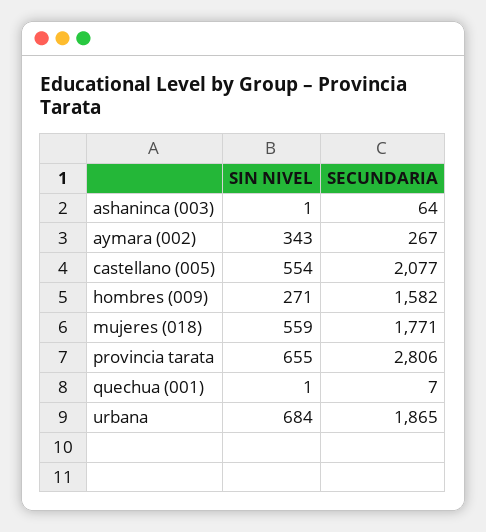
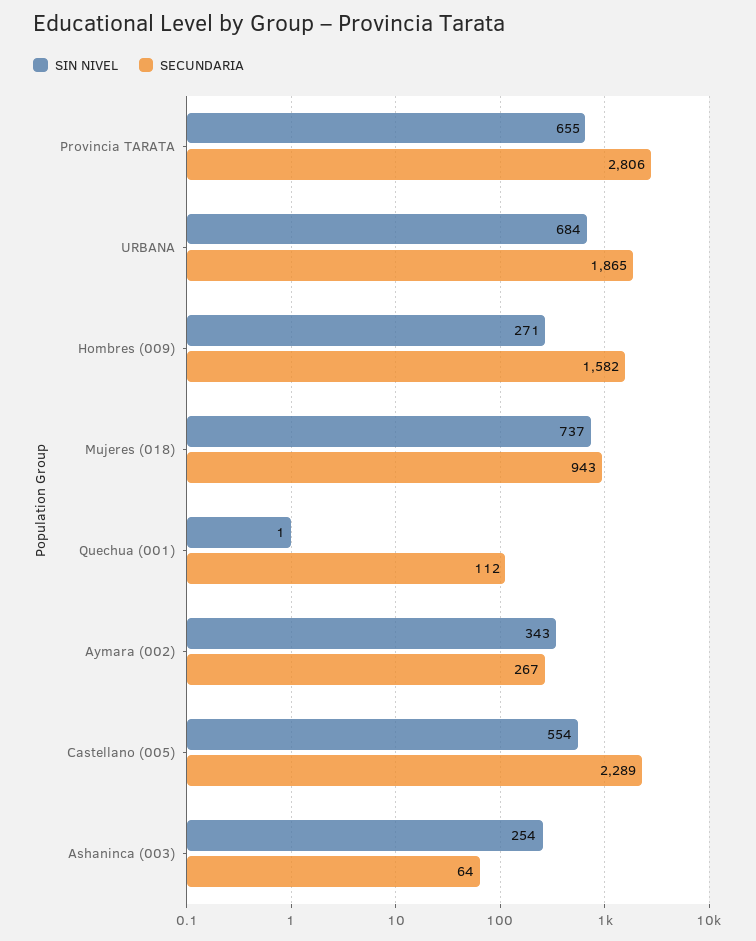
SIN NIVEL, ashaninca (003): 1 -> 254
SECUNDARIA, castellano (005): 2077 -> 2289
SIN NIVEL, mujeres (018): 559 -> 737
SECUNDARIA, mujeres (018): 1771 -> 943
SECUNDARIA, quechua (001): 7 -> 112

